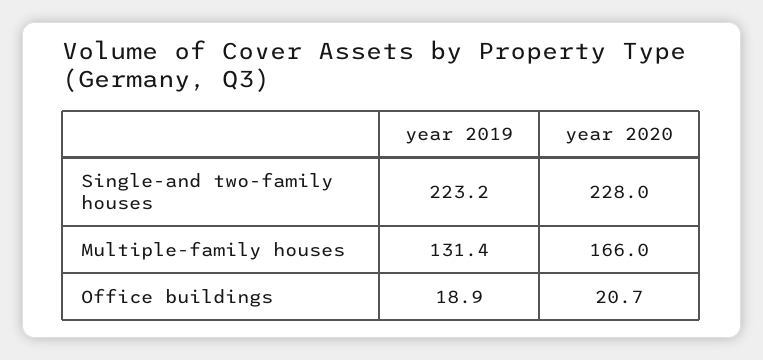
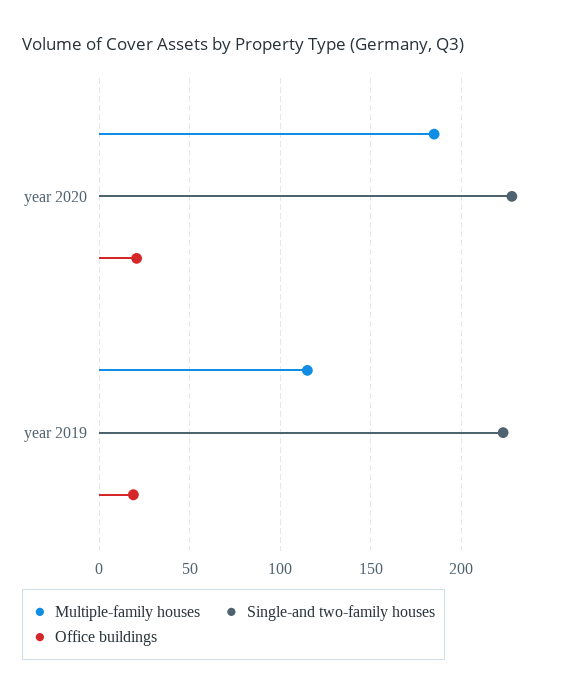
Multiple-family houses, year 2019: 131.4 -> 115
Multiple-family houses, year 2020: 166 -> 185

